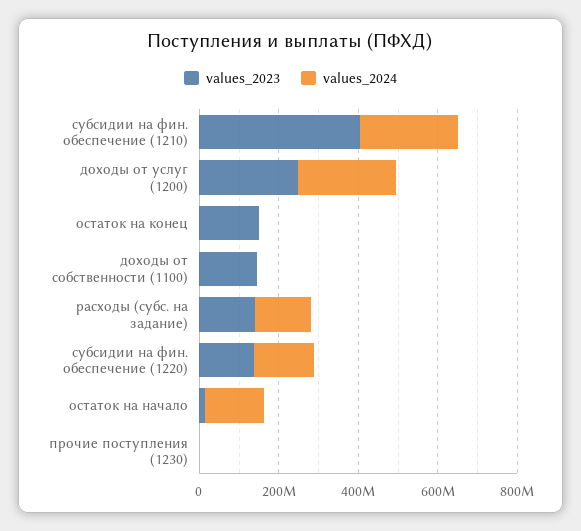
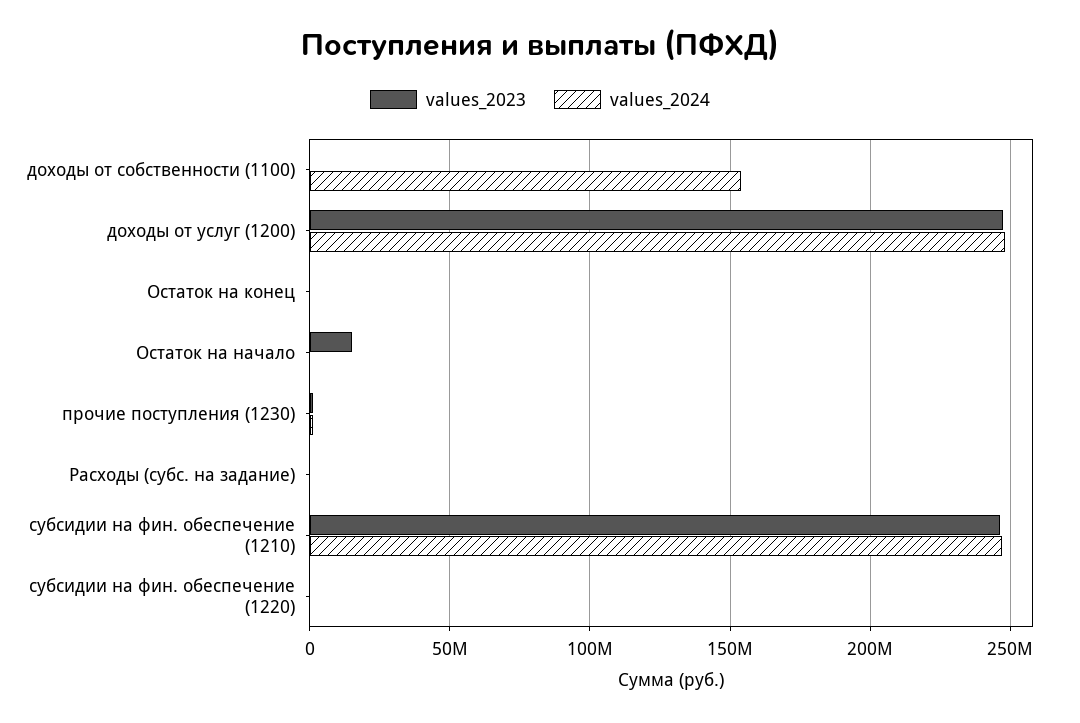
values_2023, субсидии на фин. обеспечение (1210): 400000000 -> 245000000
values_2023, остаток на конец: 150000000 -> 0
values_2023, доходы от собственности (1100): 150000000 -> 0
values_2024, доходы от собственности (1100): 0 -> 155000000
values_2023, расходы (субс. на задание): 150000000 -> 0
values_2024, расходы (субс. на задание): 150000000 -> 0
values_2023, субсидии на фин. обеспечение (1220): 150000000 -> 0
values_2024, субсидии на фин. обеспечение (1220): 150000000 -> 0
values_2024, остаток на начало: 150000000 -> 0

